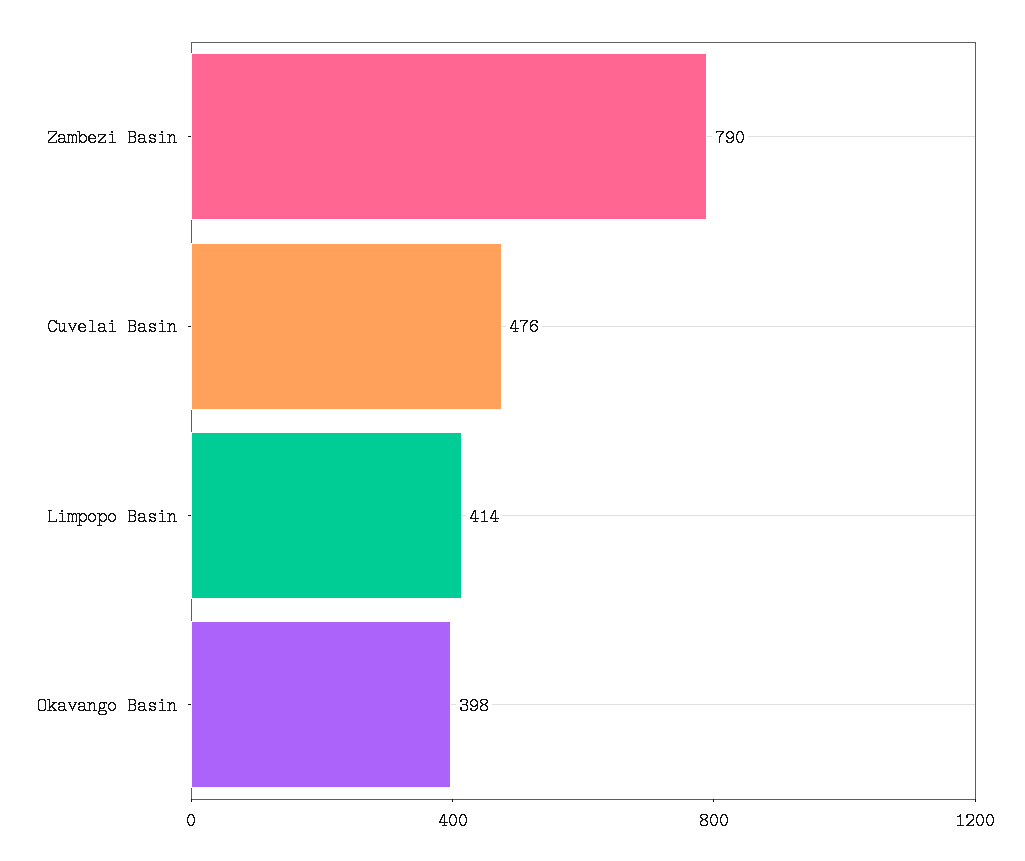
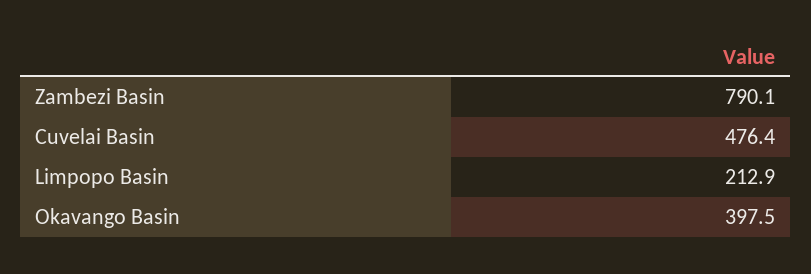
Limpopo Basin: 414 -> 212.9

